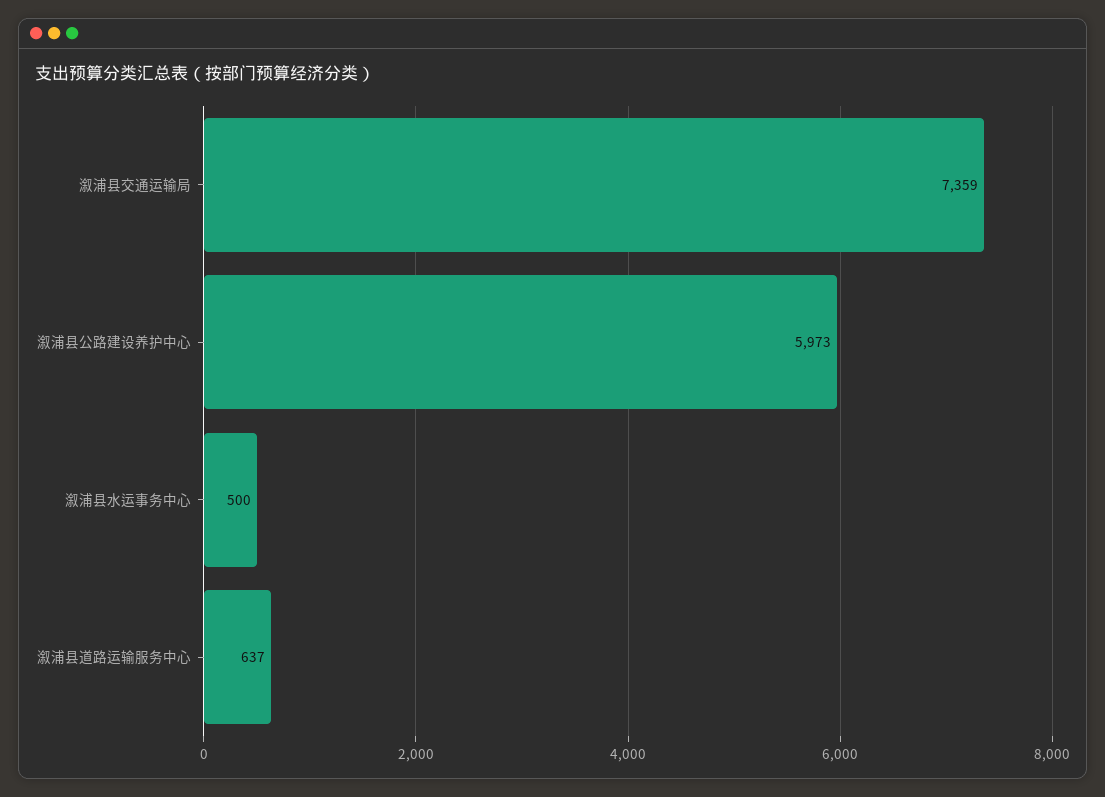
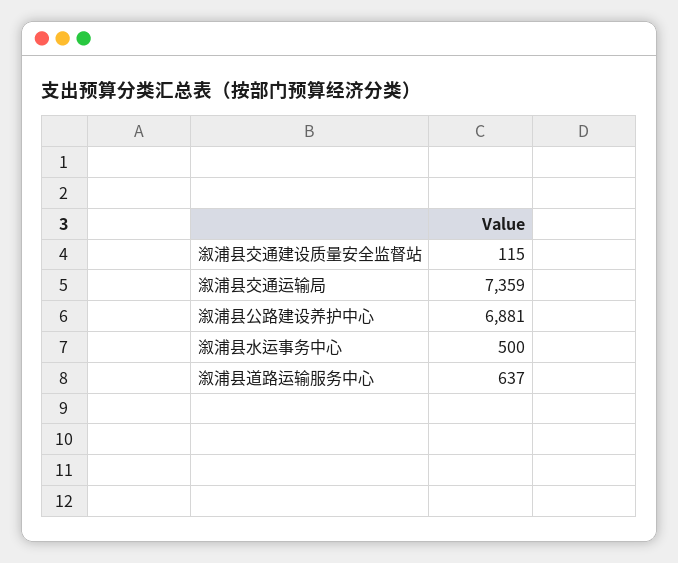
溆浦县公路建设养护中心: 5973 -> 6881
溆浦县交通建设质量安全监督站: none -> 115

